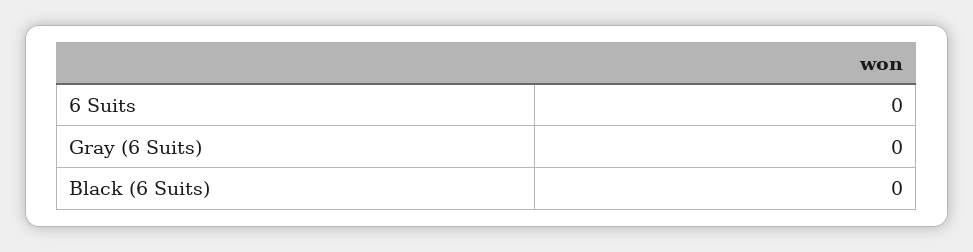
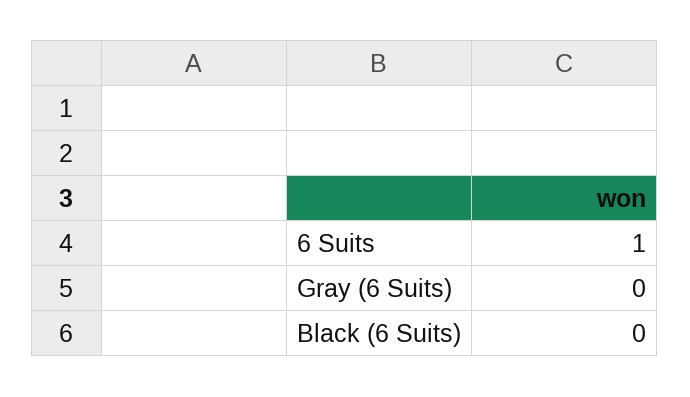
6 Suits: 0 -> 1

